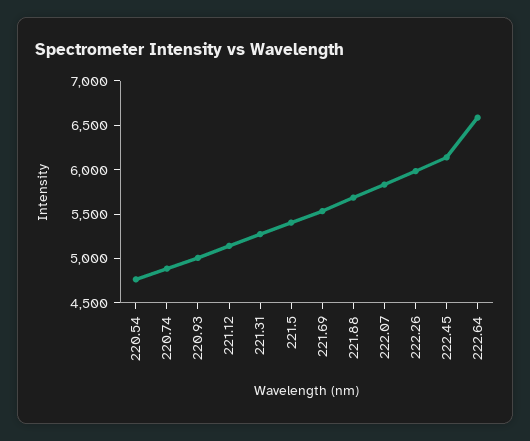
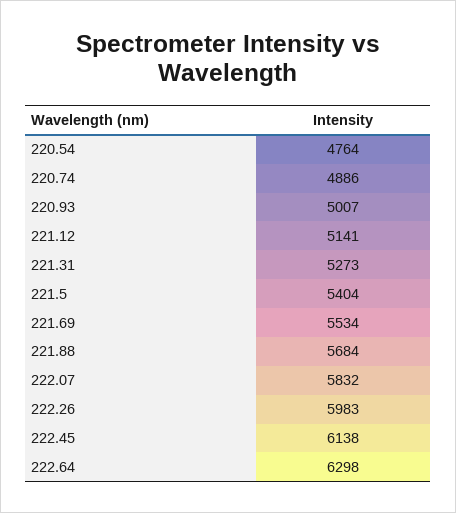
222.64: 6600 -> 6298

